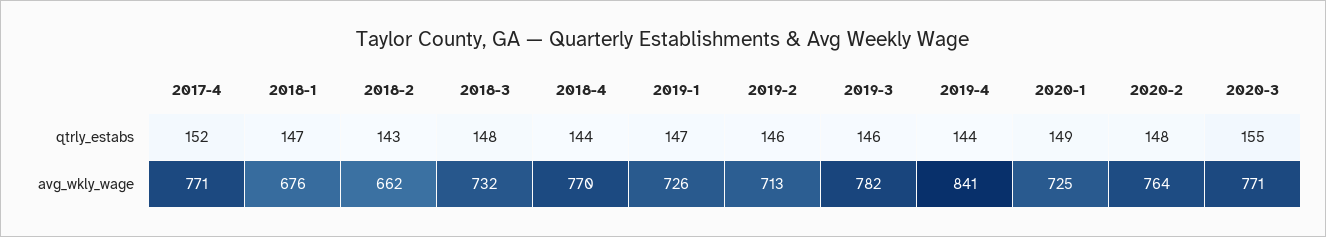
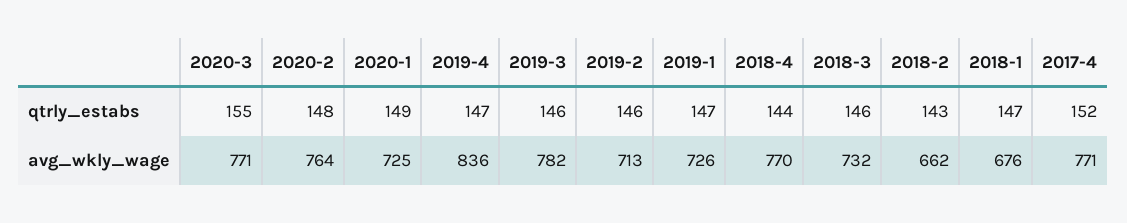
2018-3, qtrly_estabs: 148 -> 146
2019-4, qtrly_estabs: 144 -> 147
2019-4, avg_wkly_wage: 841 -> 836

